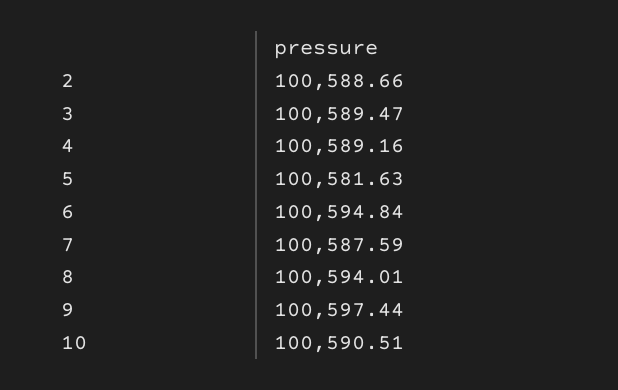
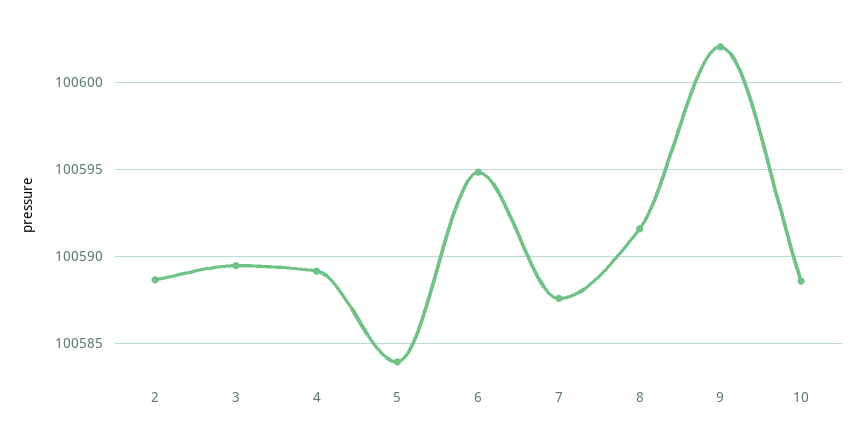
5: 100581.63 -> 100584
8: 100594.01 -> 100591.5
9: 100597.44 -> 100602
10: 100590.51 -> 100588.5

